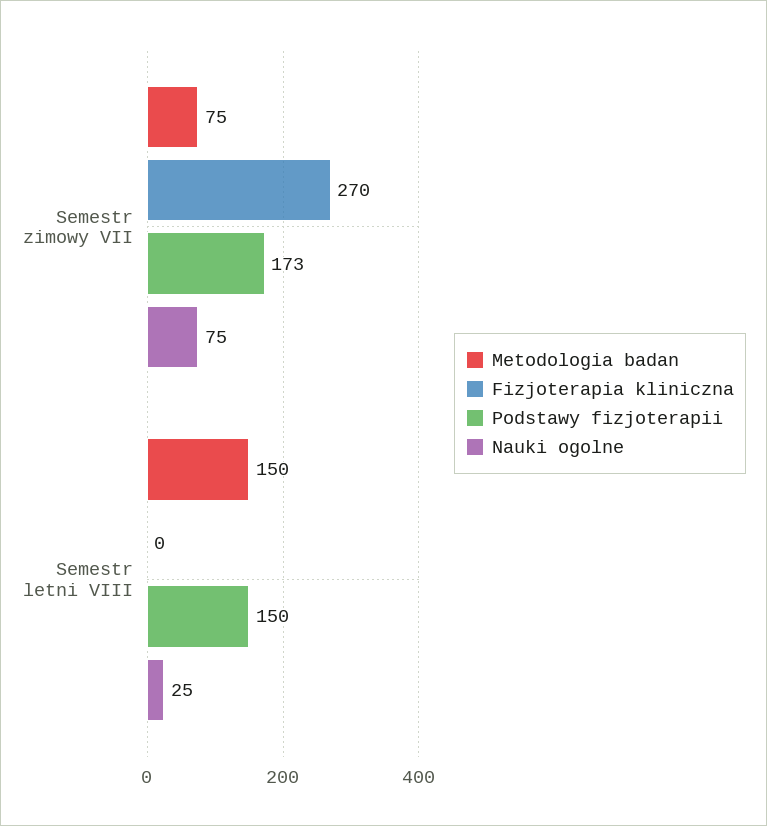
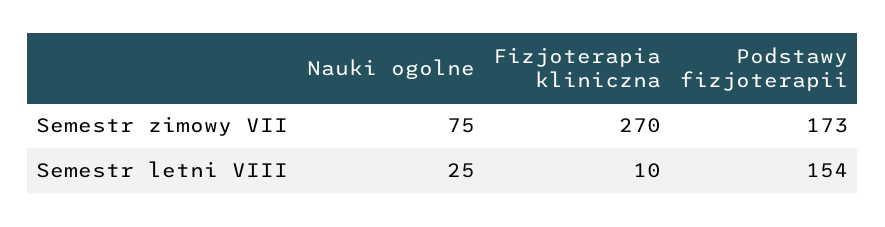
Metodologia badan, Semestr zimowy VII: 75 -> none
Metodologia badan, Semestr letni VIII: 150 -> none
Fizjoterapia kliniczna, Semestr letni VIII: 0 -> 10
Podstawy fizjoterapii, Semestr letni VIII: 150 -> 154

